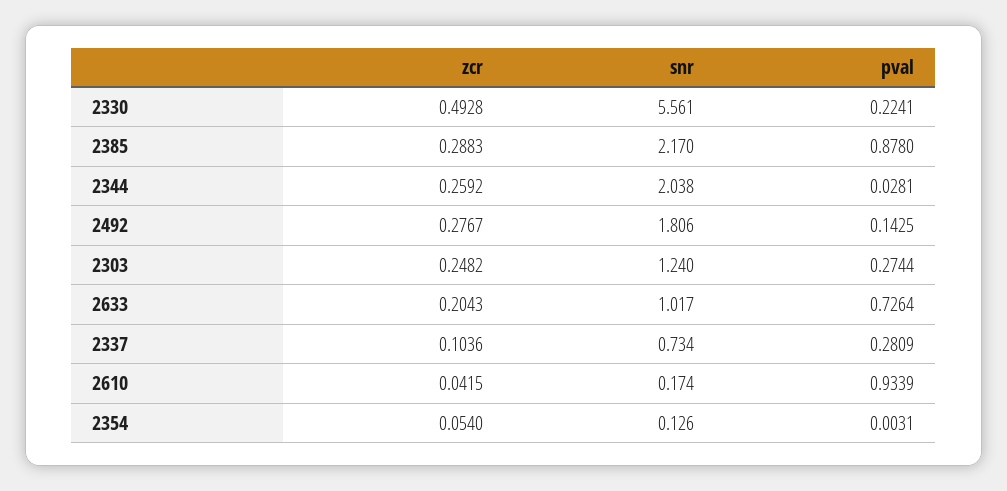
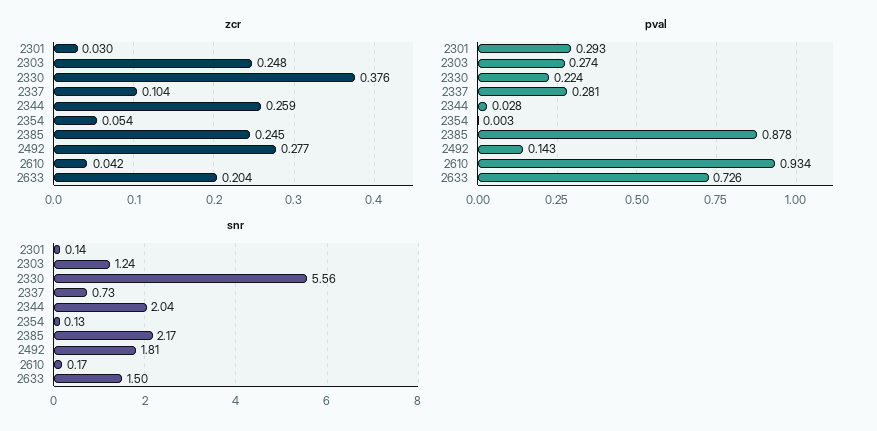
zcr, 2330: 0.4928 -> 0.376
zcr, 2385: 0.2883 -> 0.245
snr, 2633: 1.017 -> 1.5
zcr, 2301: none -> 0.03
pval, 2301: none -> 0.293
snr, 2301: none -> 0.14

